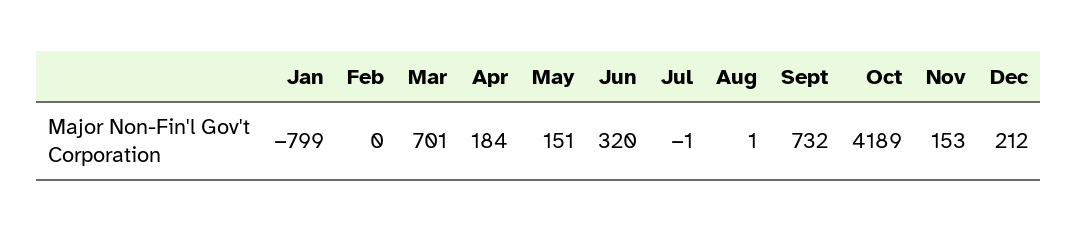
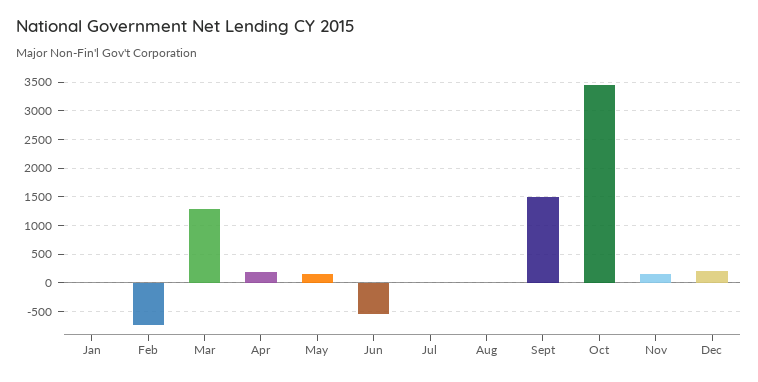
Jan: -799 -> 0
Feb: 0 -> -750
Mar: 701 -> 1250
Jun: 320 -> -500
Sept: 732 -> 1500
Oct: 4189 -> 3500

